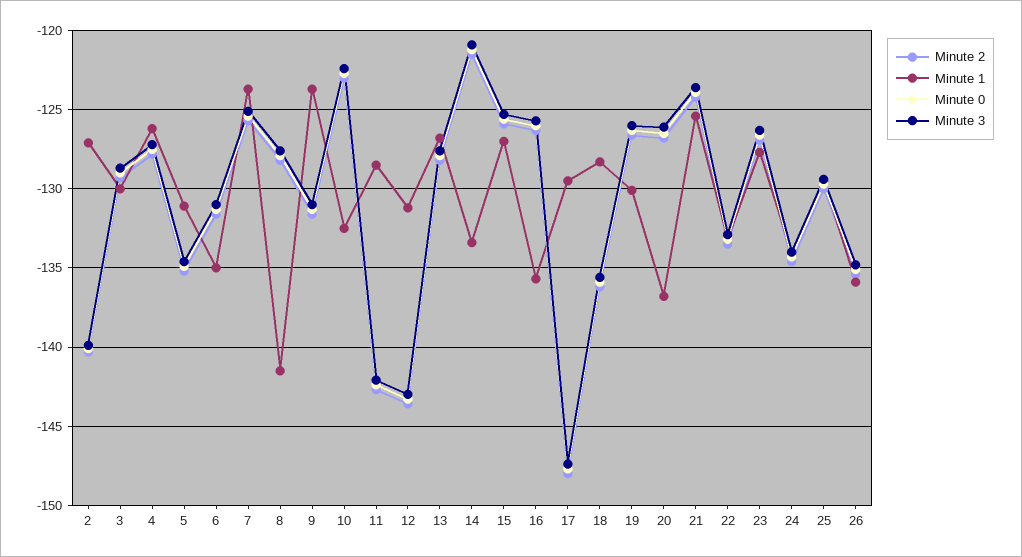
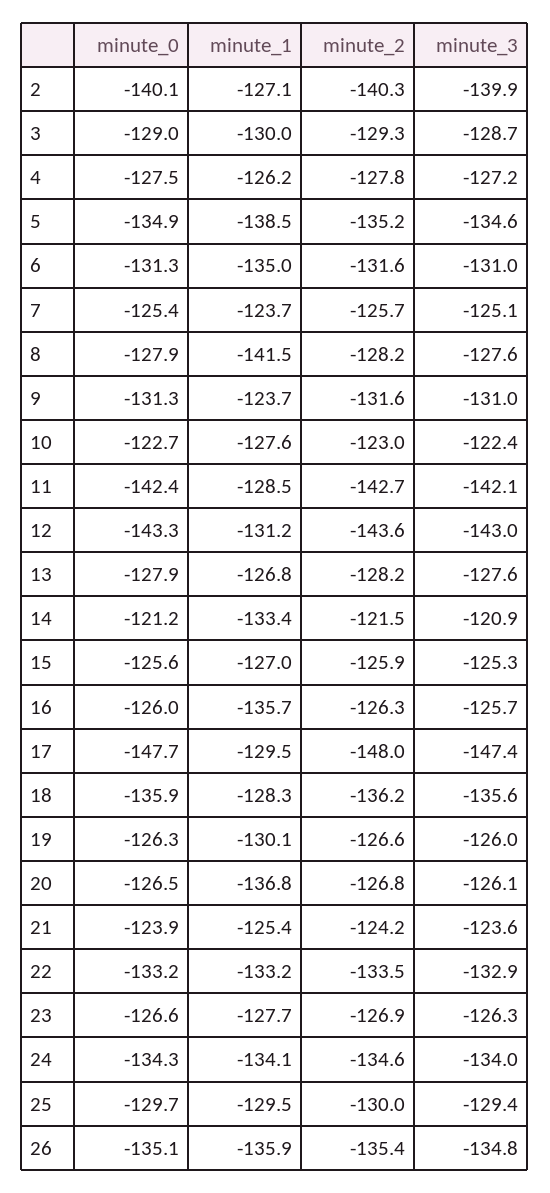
Minute 1, 5: -131 -> -138.5
Minute 1, 10: -132.5 -> -127.6

